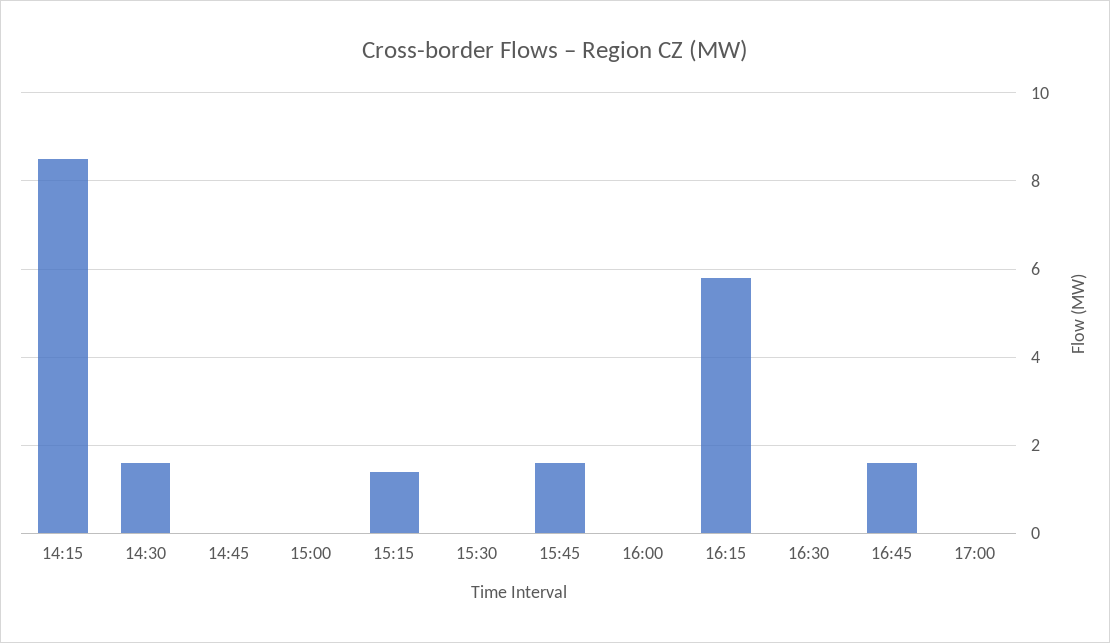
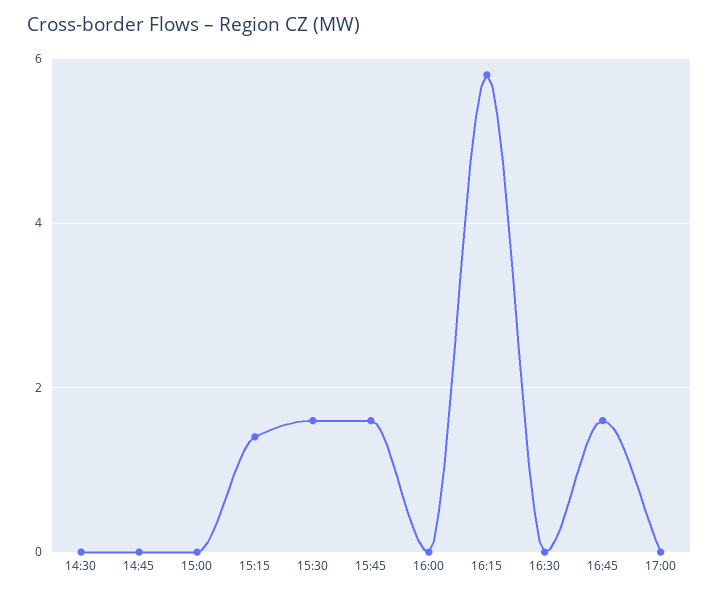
14:15: 8.5 -> none
14:30: 1.5 -> 0
15:30: 0 -> 1.5

